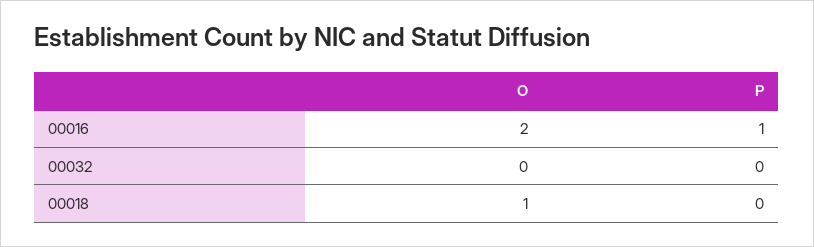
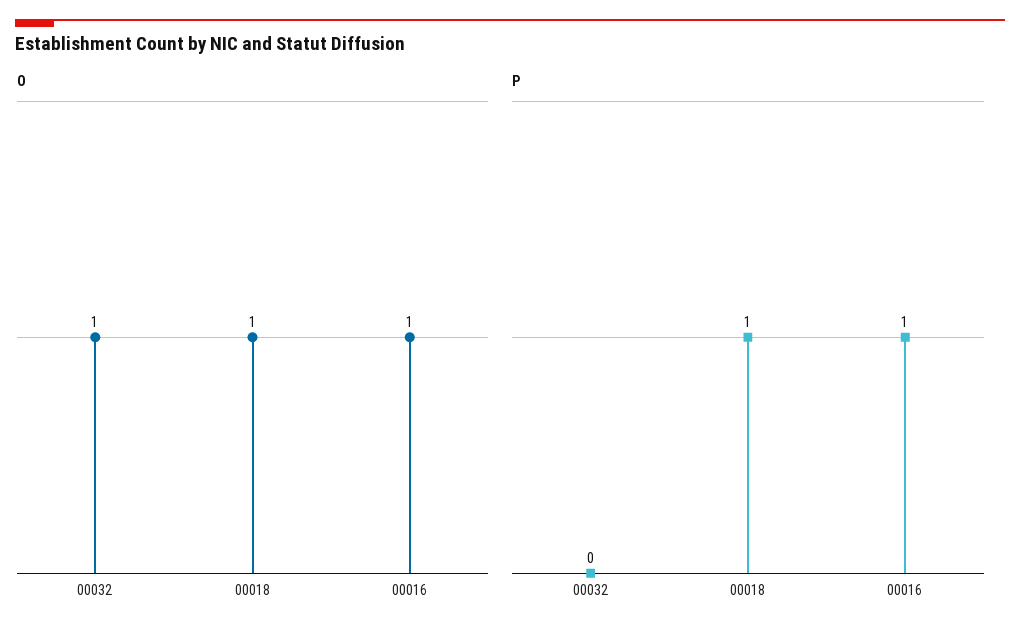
O, 00016: 2 -> 1
O, 00032: 0 -> 1
P, 00018: 0 -> 1

